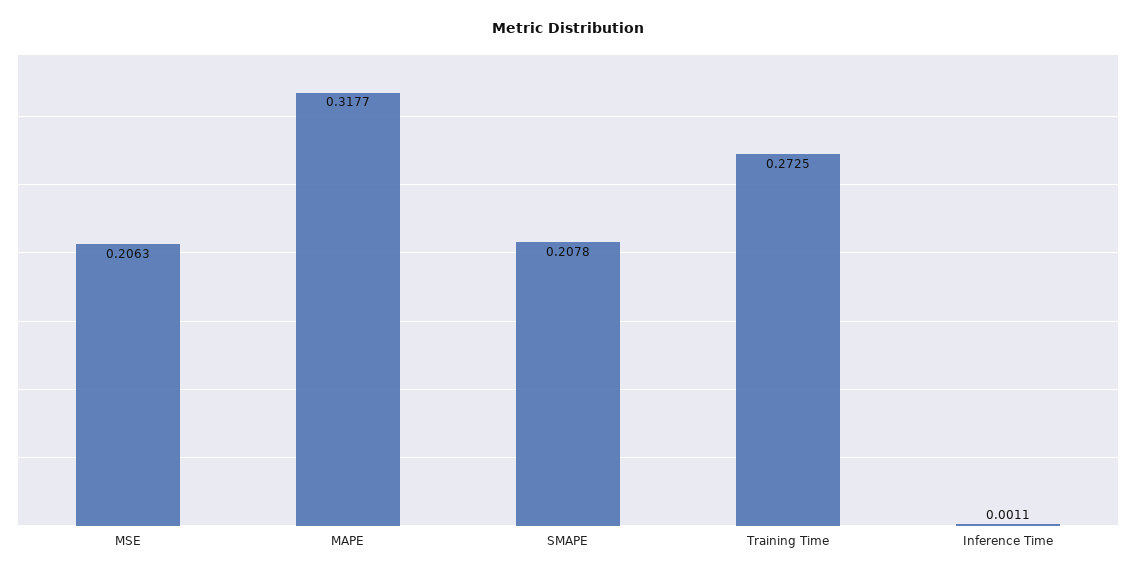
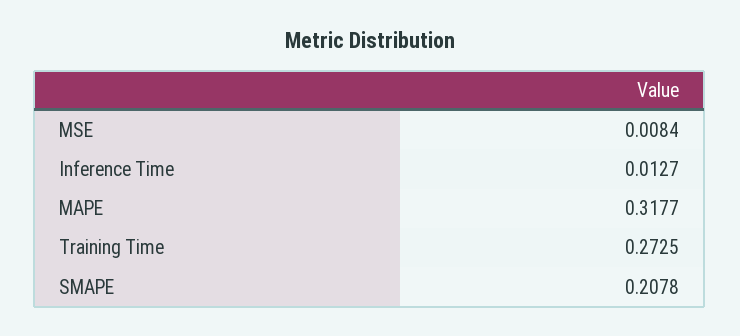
MSE: 0.2063 -> 0.0084
Inference Time: 0.0011 -> 0.0127

